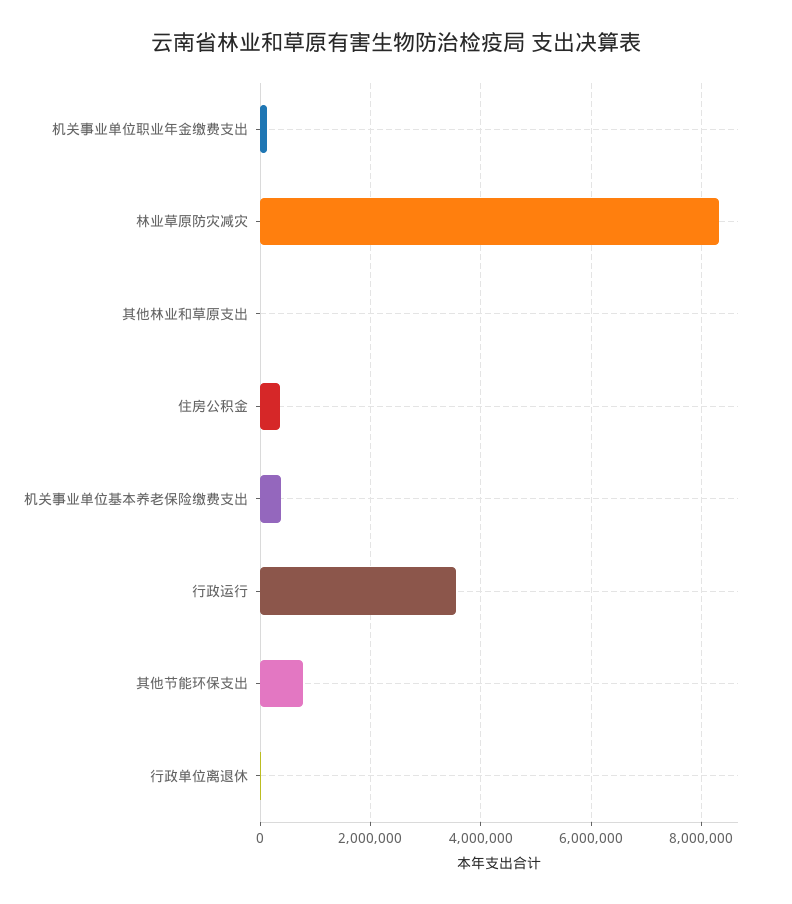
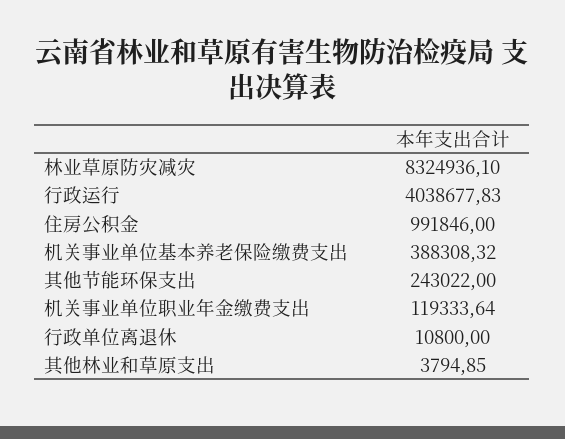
住房公积金: 400000 -> 991846
行政运行: 3600000 -> 4038677.83
其他节能环保支出: 800000 -> 243022

